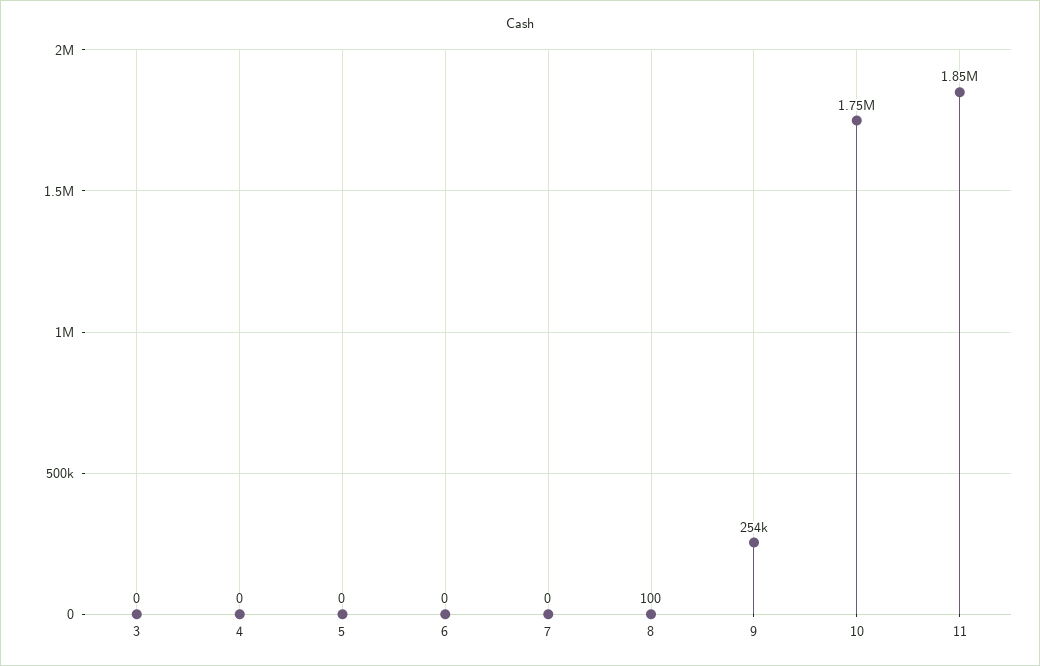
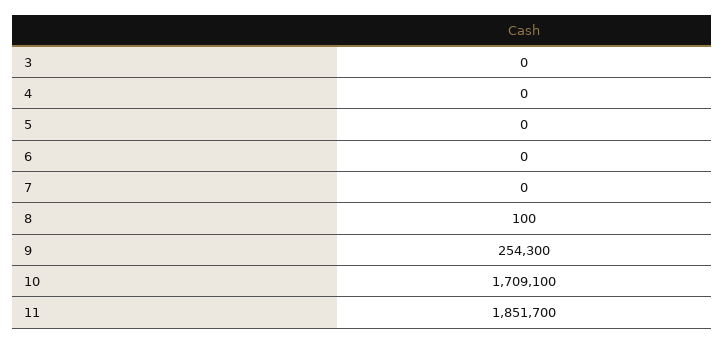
10: 1750000 -> 1709100

